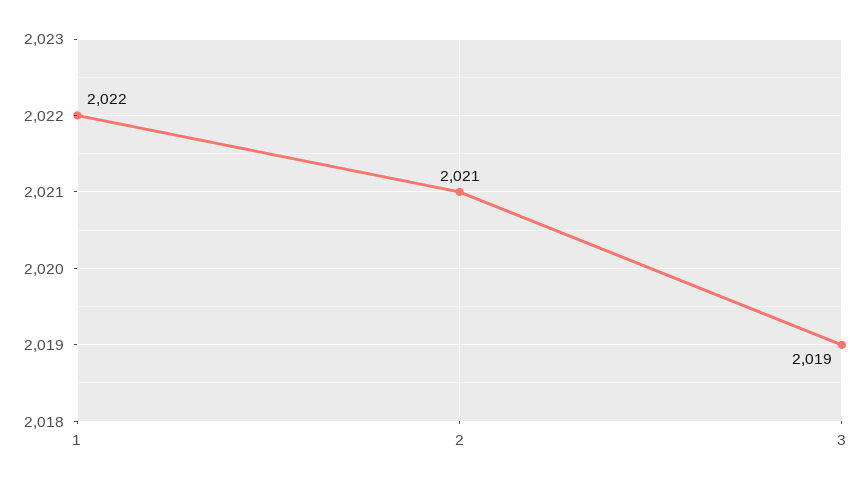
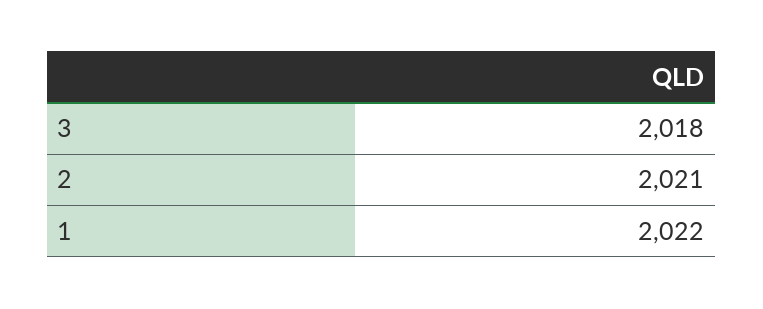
3: 2019 -> 2018

